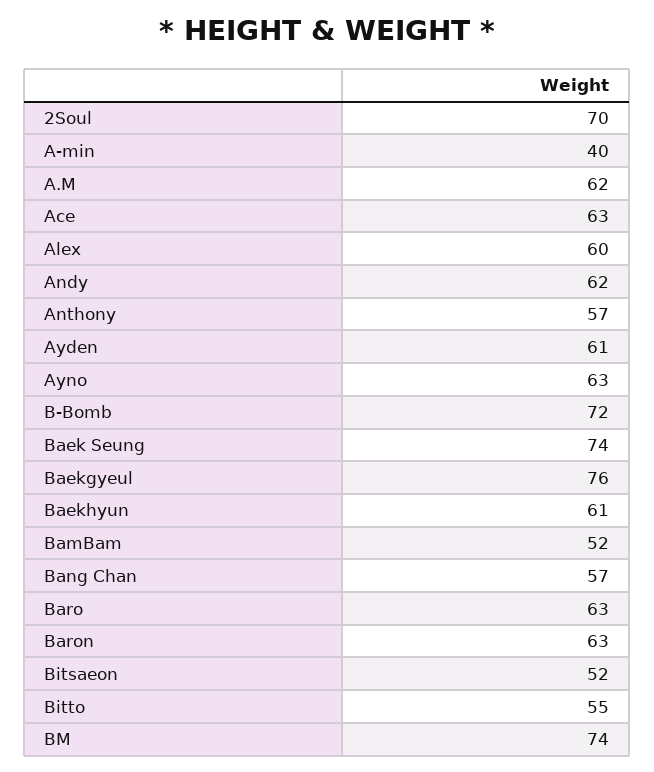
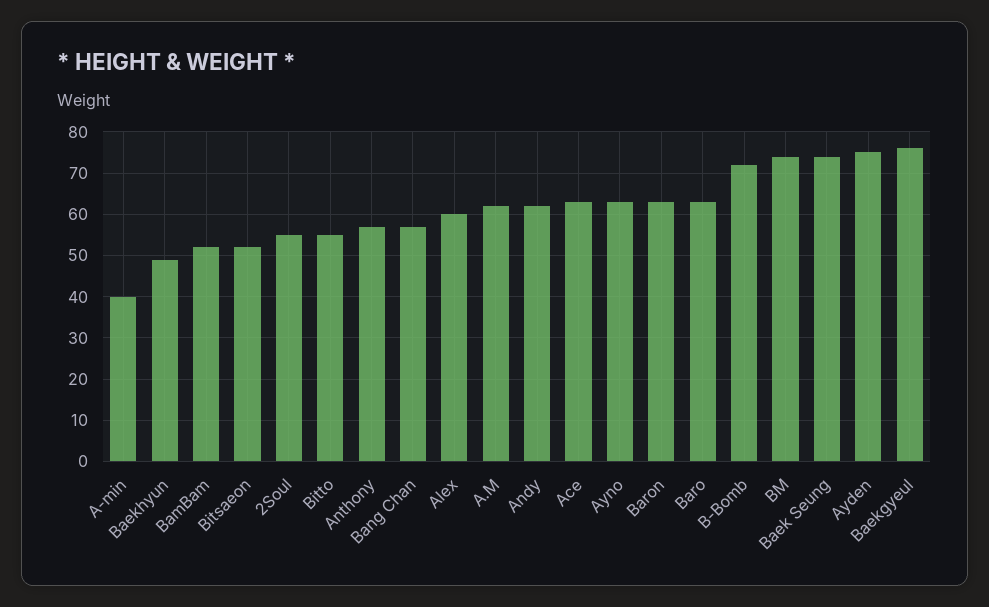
2Soul: 70 -> 55
Ayden: 61 -> 75
Baekhyun: 61 -> 50

